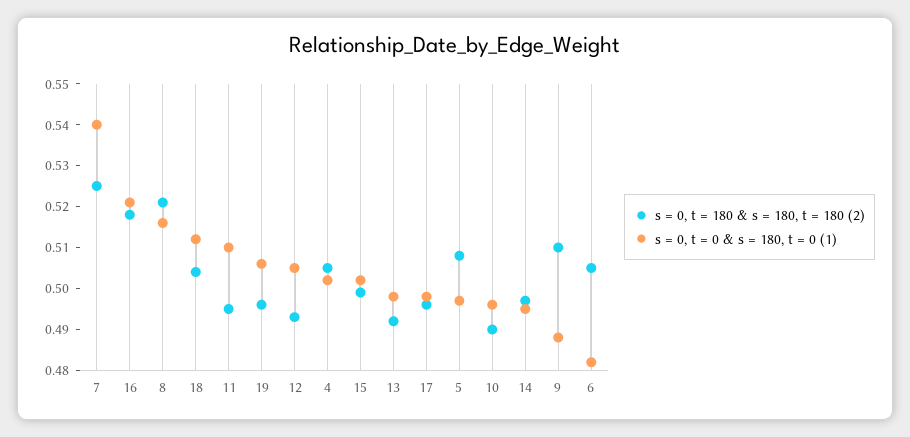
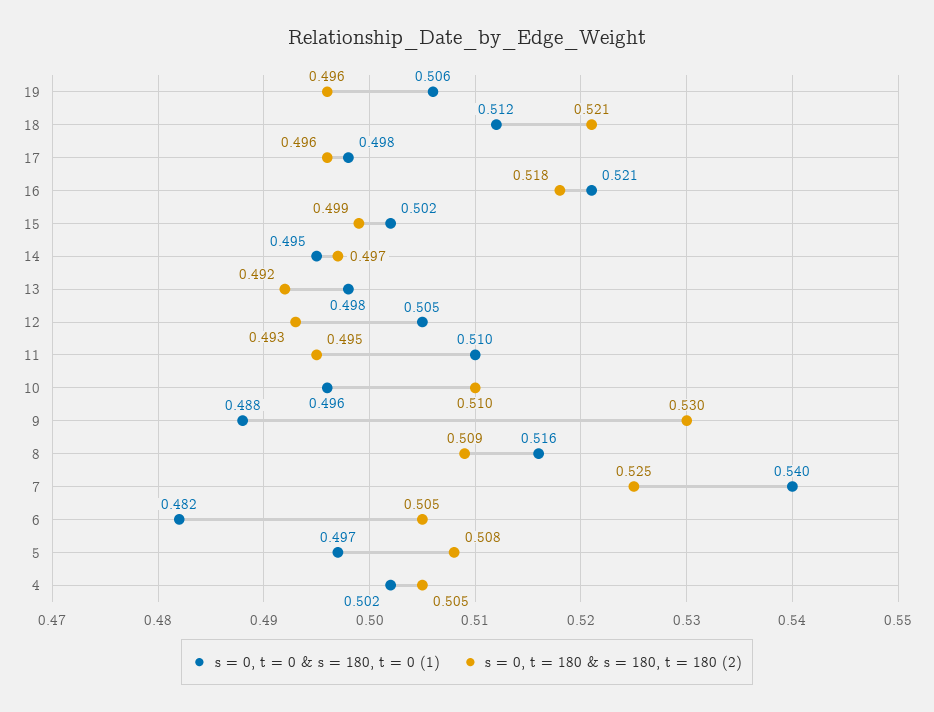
s = 0, t = 180 & s = 180, t = 180 (2), 8: 0.52 -> 0.509
s = 0, t = 180 & s = 180, t = 180 (2), 18: 0.505 -> 0.521
s = 0, t = 180 & s = 180, t = 180 (2), 10: 0.49 -> 0.51
s = 0, t = 180 & s = 180, t = 180 (2), 9: 0.51 -> 0.53

